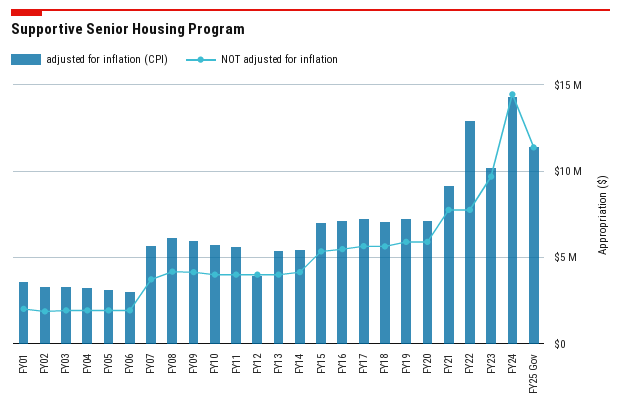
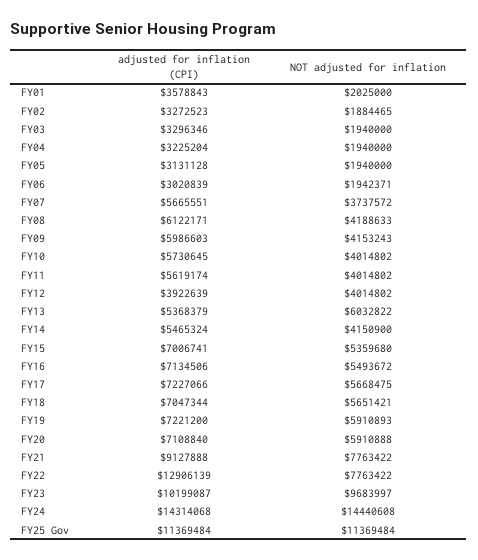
NOT adjusted for inflation, FY13: 4000000 -> 6032822

